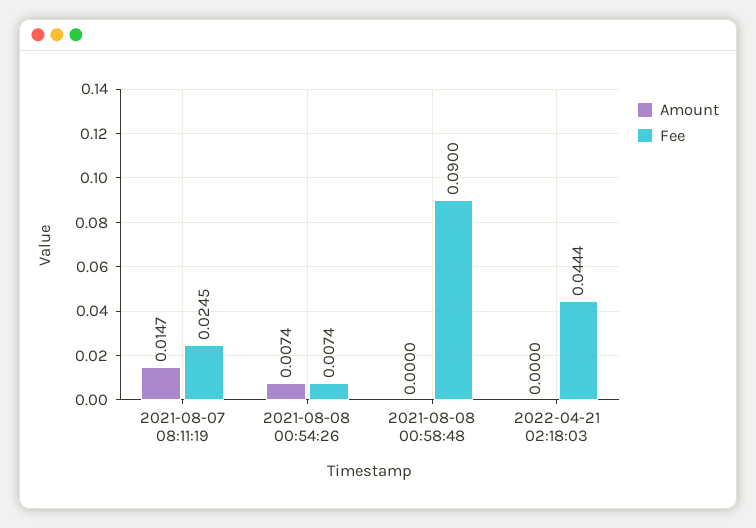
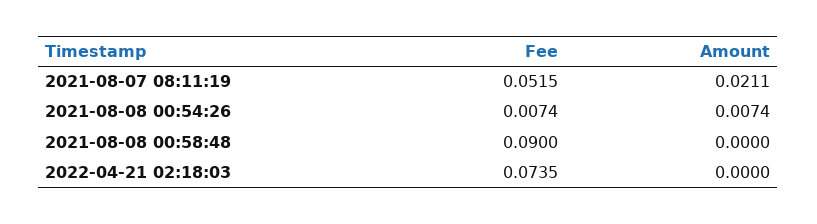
Amount, 2021-08-07 08:11:19: 0.0147 -> 0.0211
Fee, 2021-08-07 08:11:19: 0.0245 -> 0.0515
Fee, 2022-04-21 02:18:03: 0.0444 -> 0.0735

